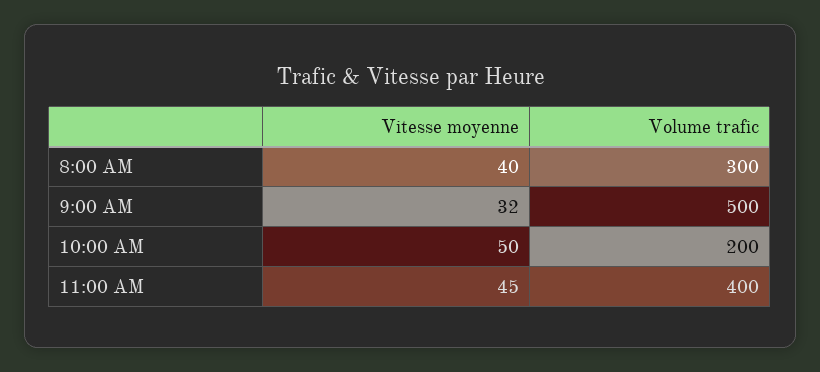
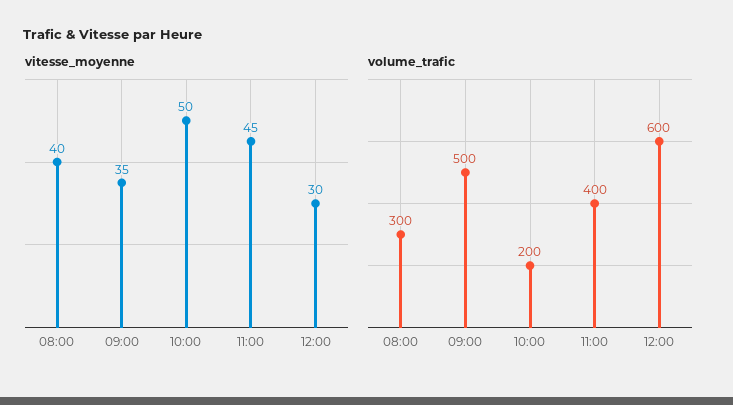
Vitesse moyenne, 9:00 AM: 32 -> 35
Vitesse moyenne, 12:00: none -> 30
Volume trafic, 12:00: none -> 600

